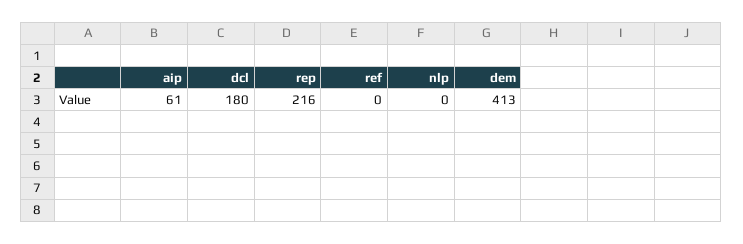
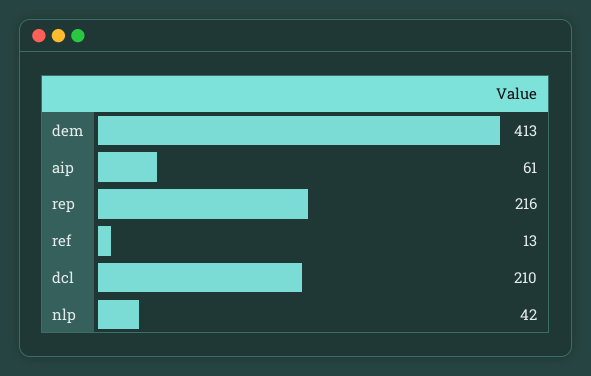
dcl: 180 -> 210
ref: 0 -> 13
nlp: 0 -> 42

